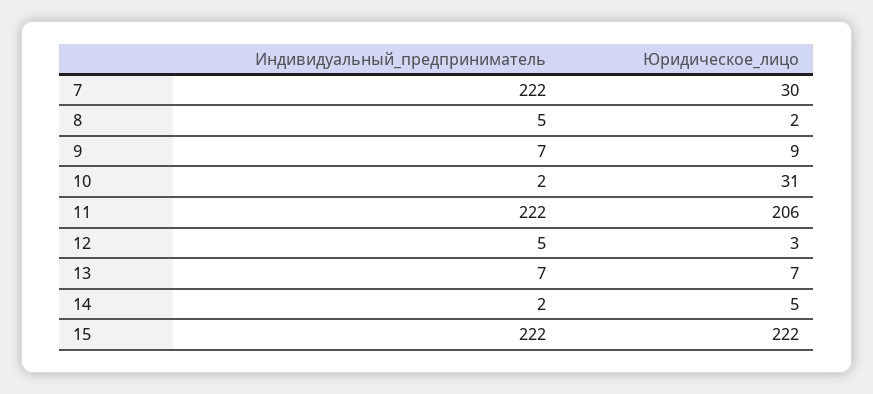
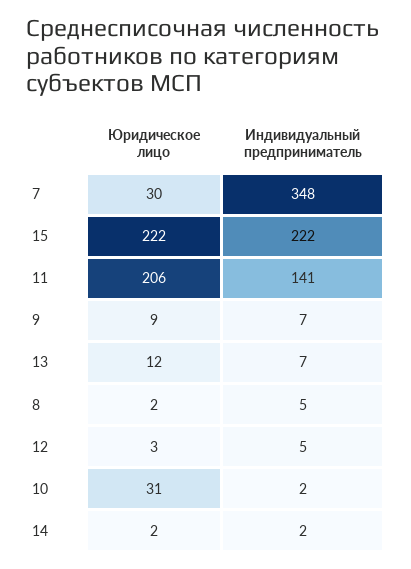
Индивидуальный_предприниматель, 7: 222 -> 348
Индивидуальный_предприниматель, 11: 222 -> 141
Юридическое_лицо, 13: 7 -> 12
Юридическое_лицо, 14: 5 -> 2

